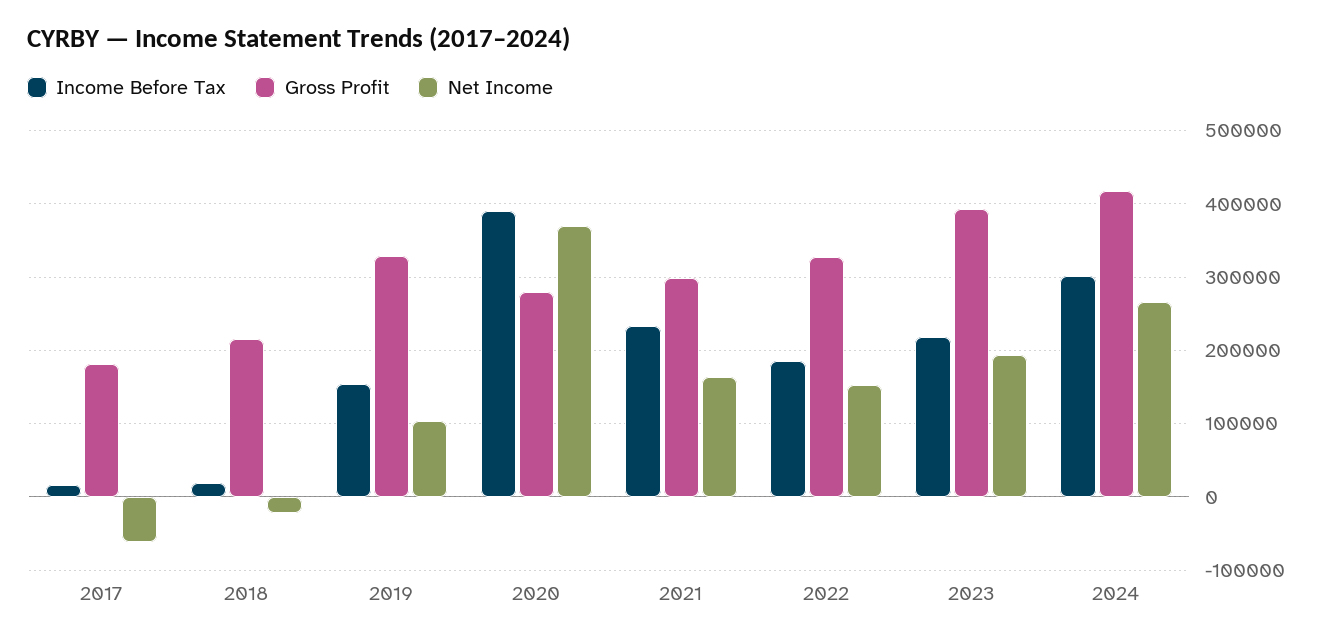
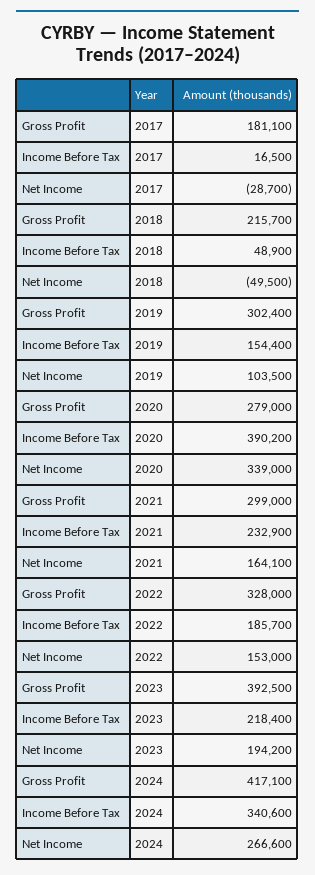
Net Income, 2017: -60000 -> -28700
Income Before Tax, 2018: 20000 -> 48900
Net Income, 2018: -20000 -> -49500
Gross Profit, 2019: 330000 -> 302400
Net Income, 2020: 370000 -> 339000
Income Before Tax, 2024: 300000 -> 340600

